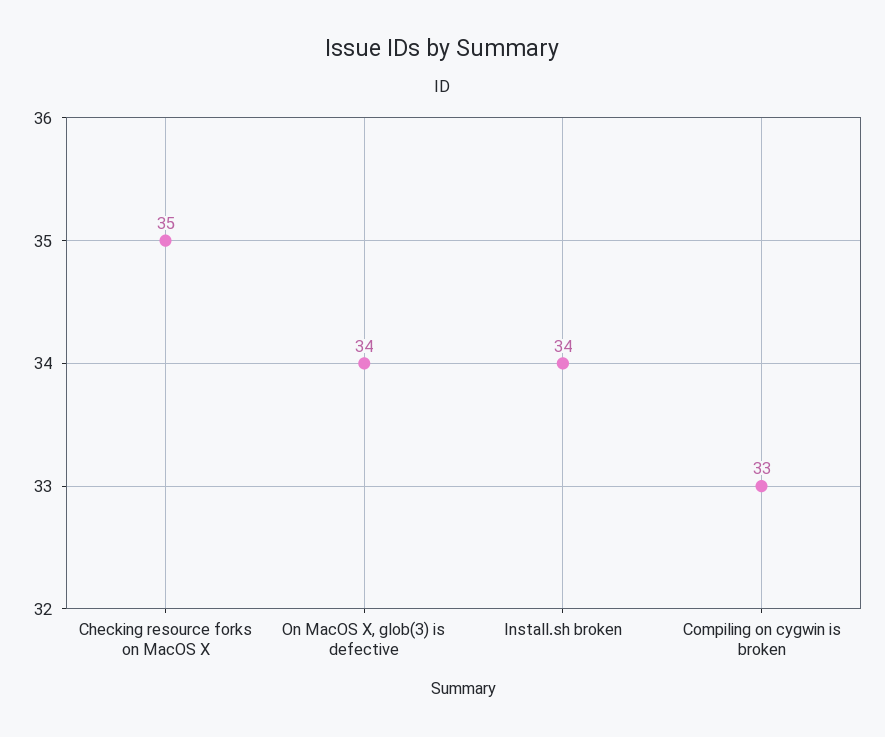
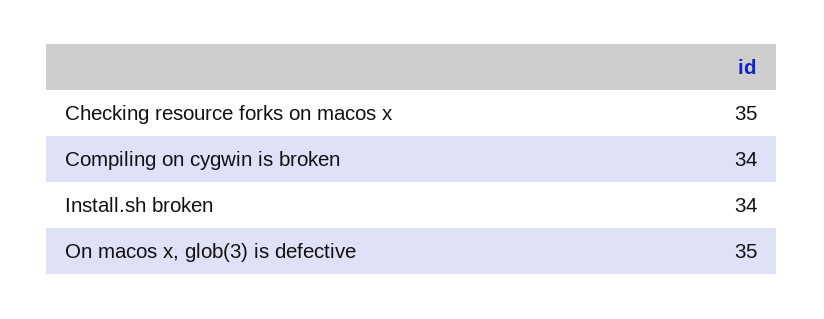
On MacOS X, glob(3) is defective: 34 -> 35
Compiling on cygwin is broken: 33 -> 34

